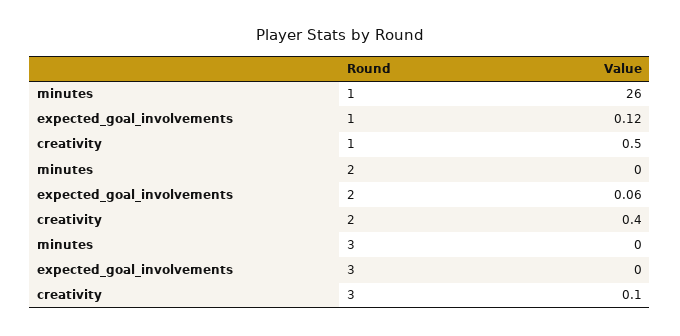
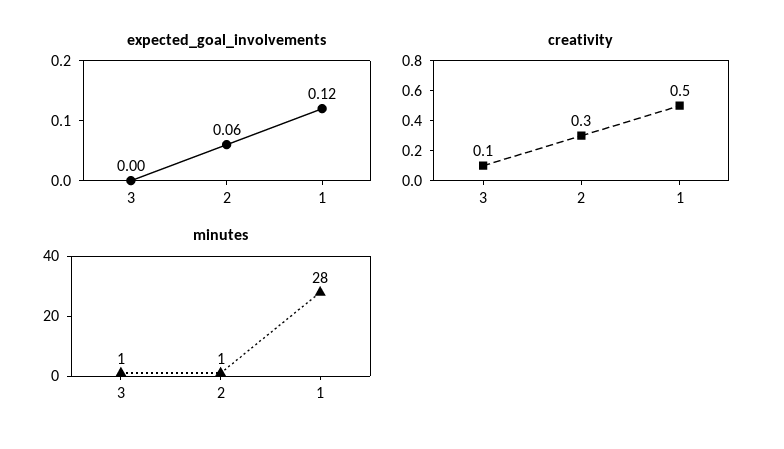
minutes, 1: 26 -> 28
minutes, 2: 0 -> 1
creativity, 2: 0.4 -> 0.3
minutes, 3: 0 -> 1

